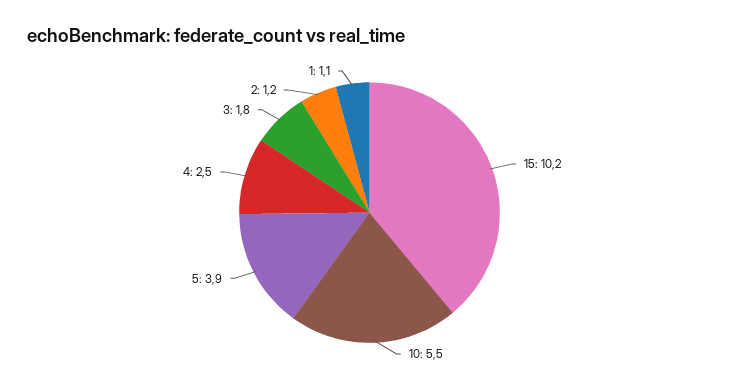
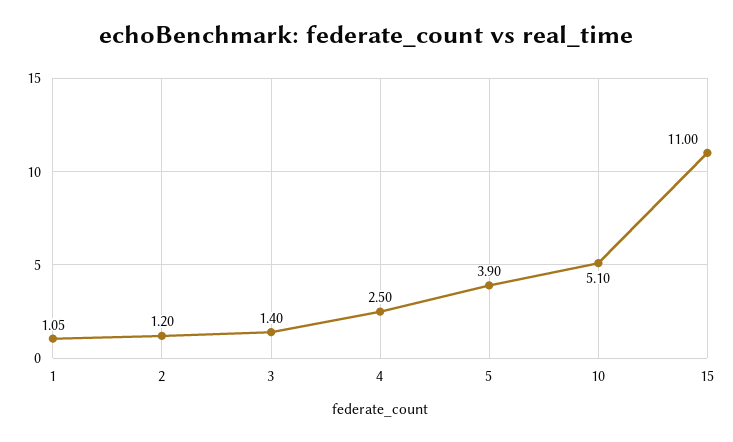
15: 10.2 -> 11
10: 5.5 -> 5.1
3: 1.8 -> 1.4

